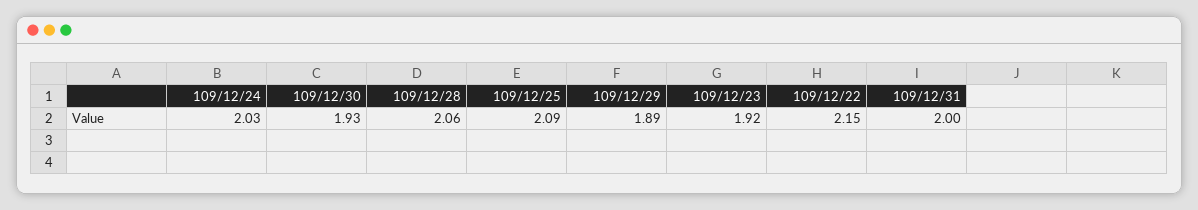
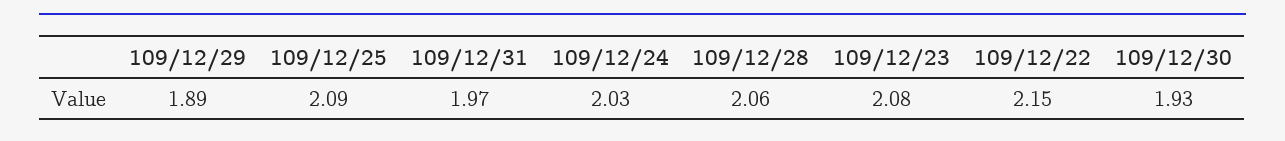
109/12/23: 1.92 -> 2.08
109/12/31: 2 -> 1.97

